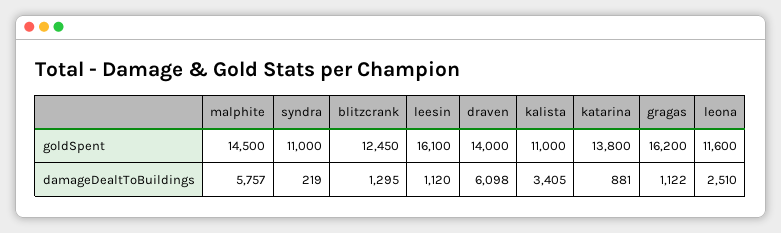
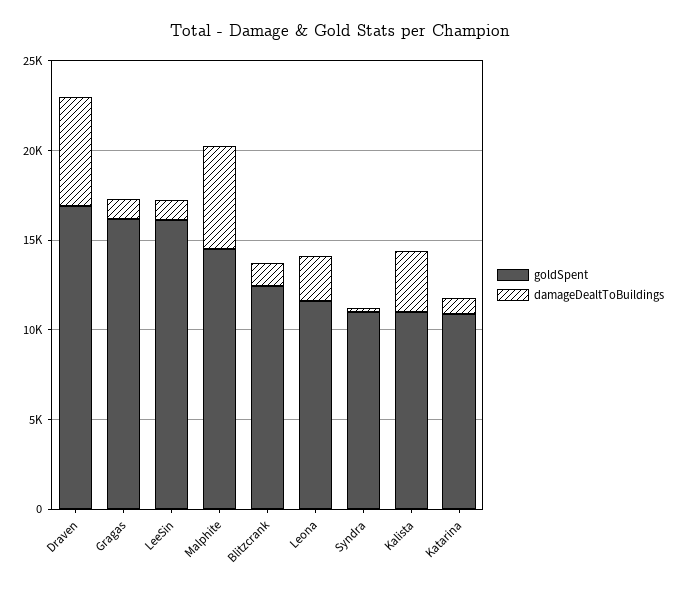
goldSpent, draven: 14000 -> 17000
goldSpent, katarina: 13800 -> 11000

